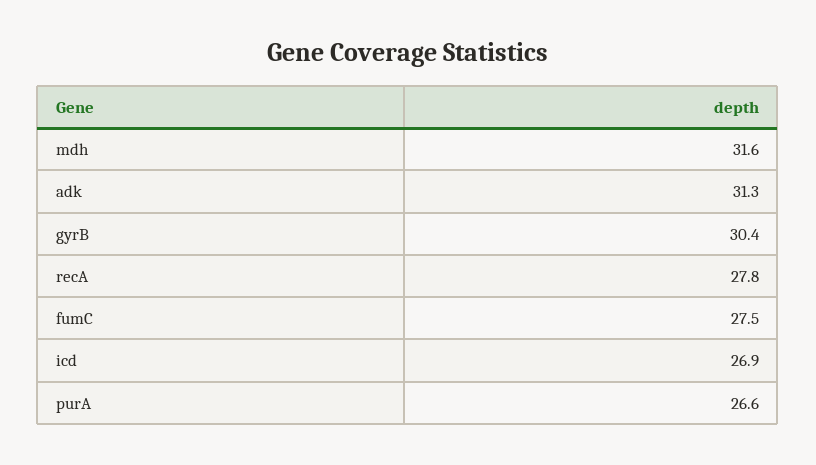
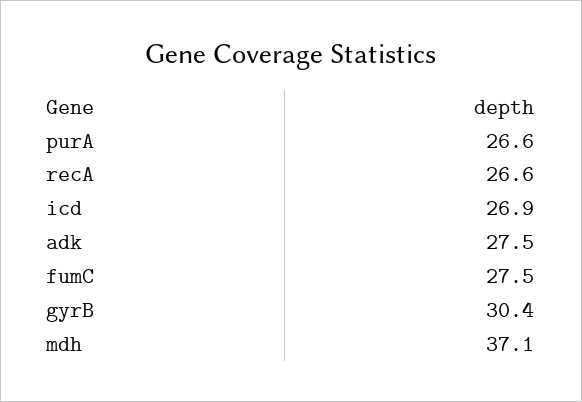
mdh: 31.6 -> 37.1
adk: 31.3 -> 27.5
recA: 27.8 -> 26.6

